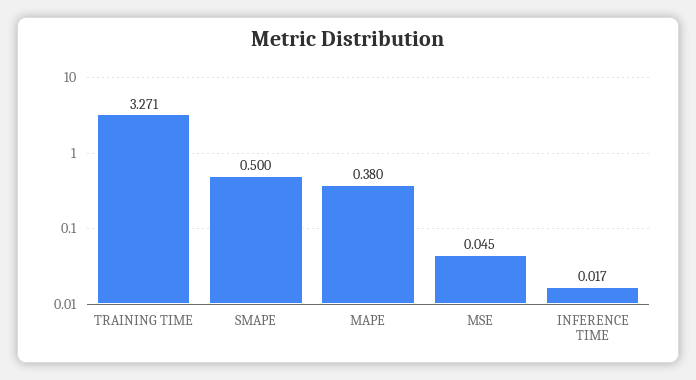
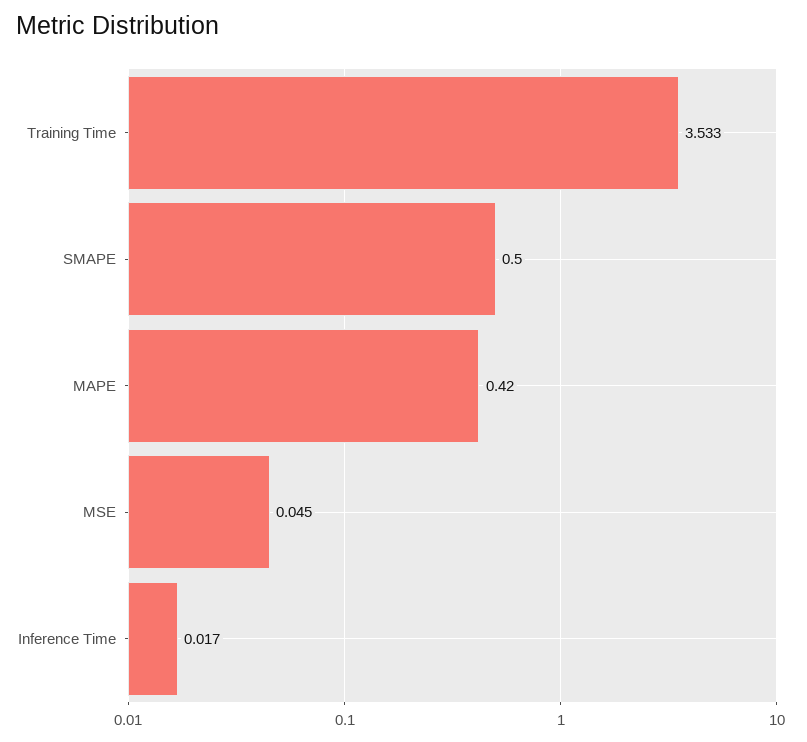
TRAINING TIME: 3.271 -> 3.533
MAPE: 0.38 -> 0.42

